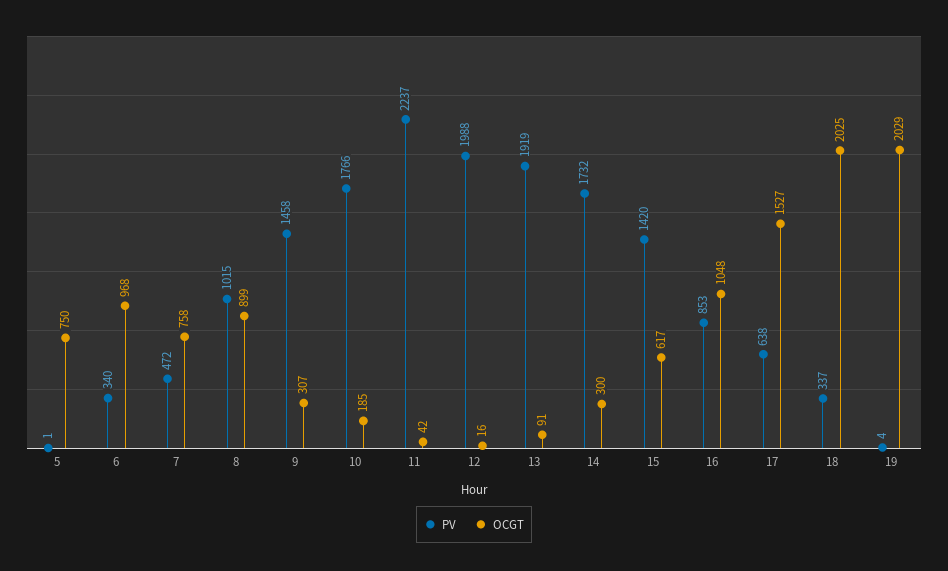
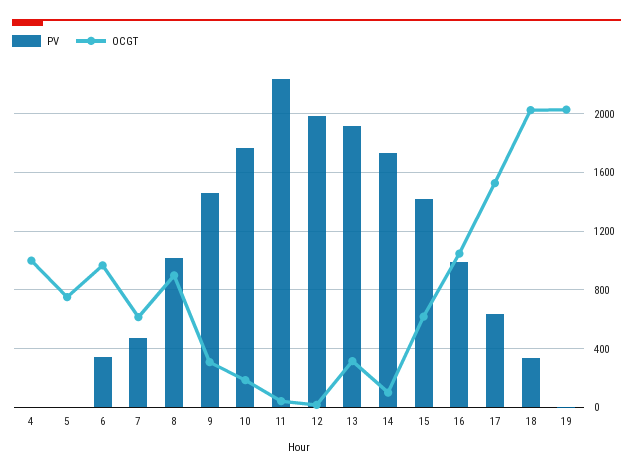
OCGT, 7: 758 -> 600
OCGT, 13: 91 -> 300
OCGT, 14: 300 -> 100
PV, 16: 853 -> 1000
PV, 4: none -> 0
OCGT, 4: none -> 1000

